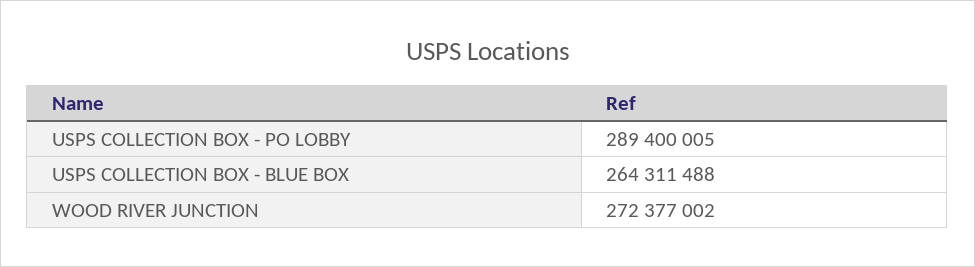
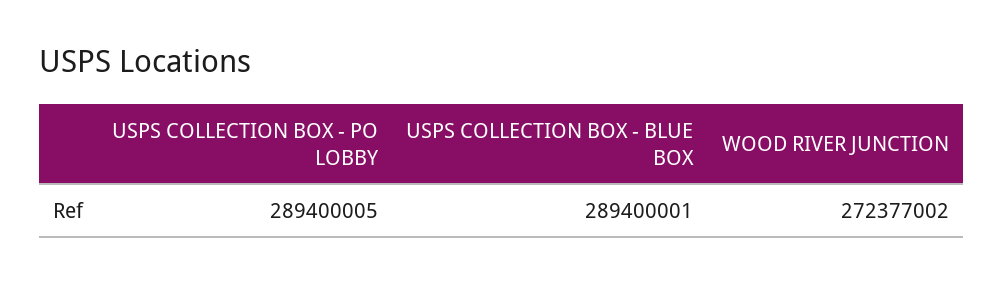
USPS COLLECTION BOX - BLUE BOX: 264311488 -> 289400001

